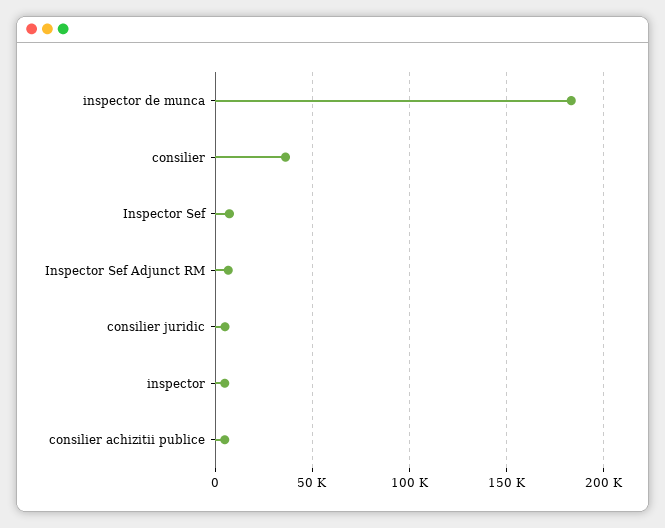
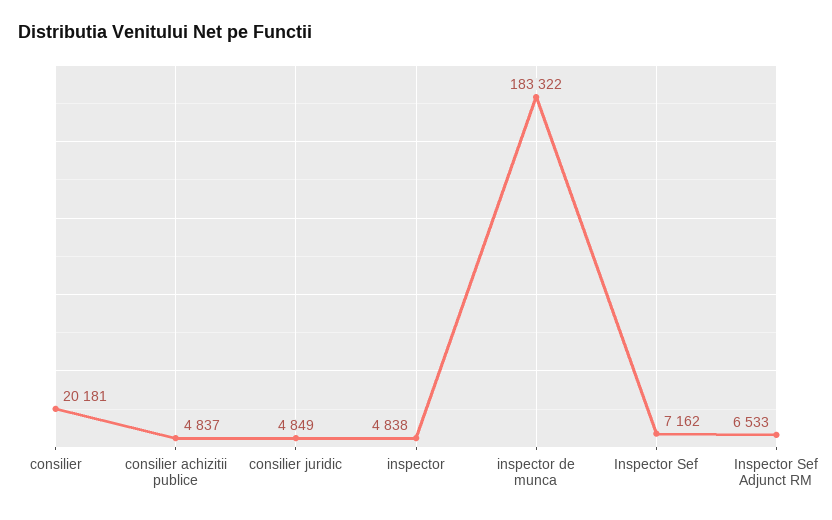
consilier: 35000 -> 20181

